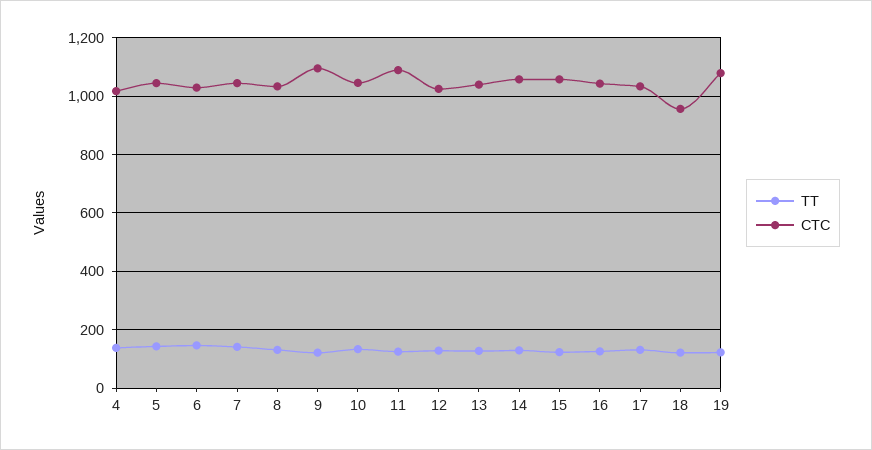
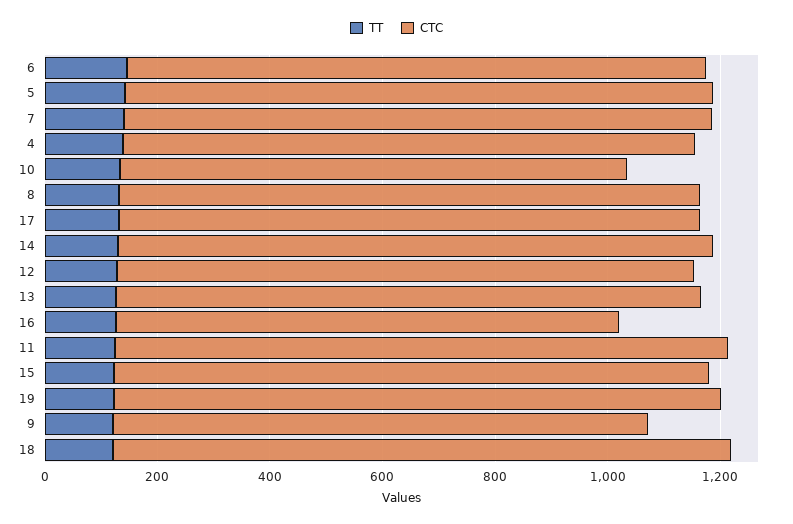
CTC, 9: 1100 -> 950
CTC, 10: 1050 -> 900
CTC, 16: 1050 -> 900
CTC, 18: 950 -> 1100

